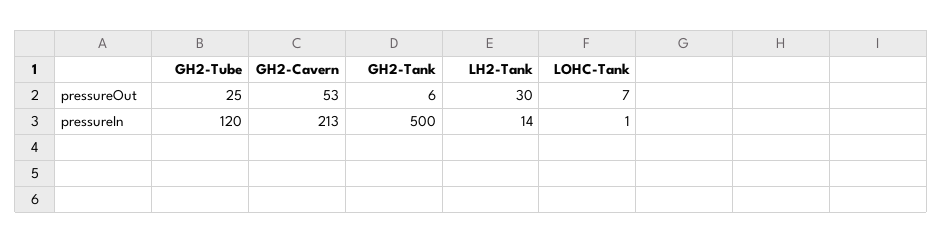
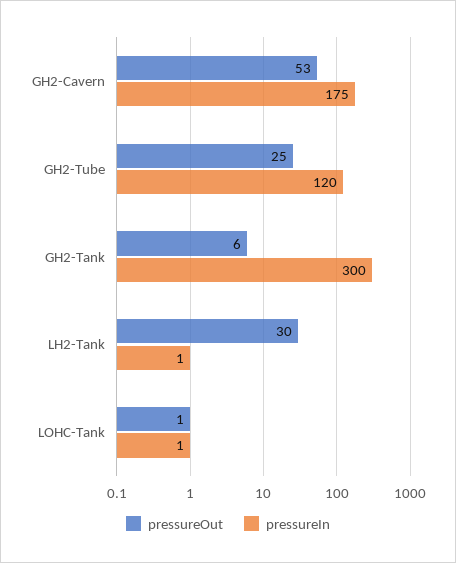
pressureOut, LOHC-Tank: 7 -> 1
pressureIn, GH2-Cavern: 213 -> 175
pressureIn, GH2-Tank: 500 -> 300
pressureIn, LH2-Tank: 14 -> 1

